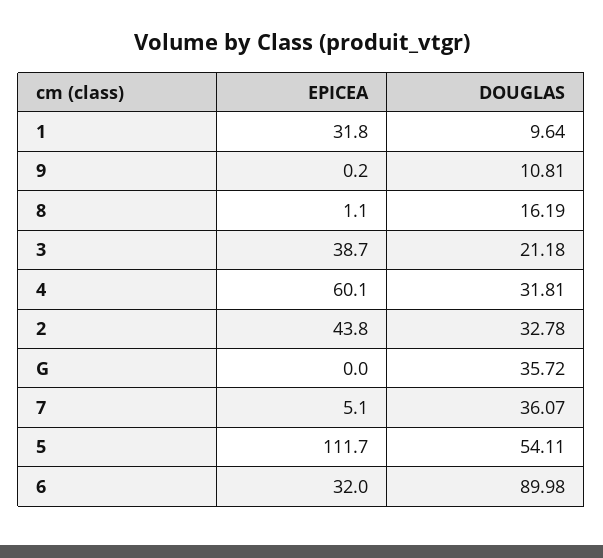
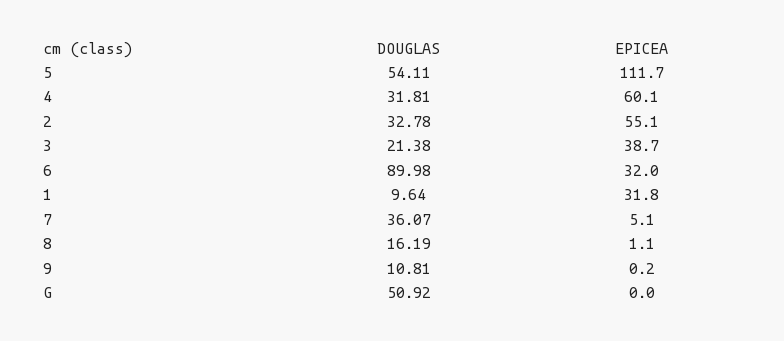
DOUGLAS, 3: 21.18 -> 21.38
EPICEA, 2: 43.8 -> 55.1
DOUGLAS, G: 35.72 -> 50.92

